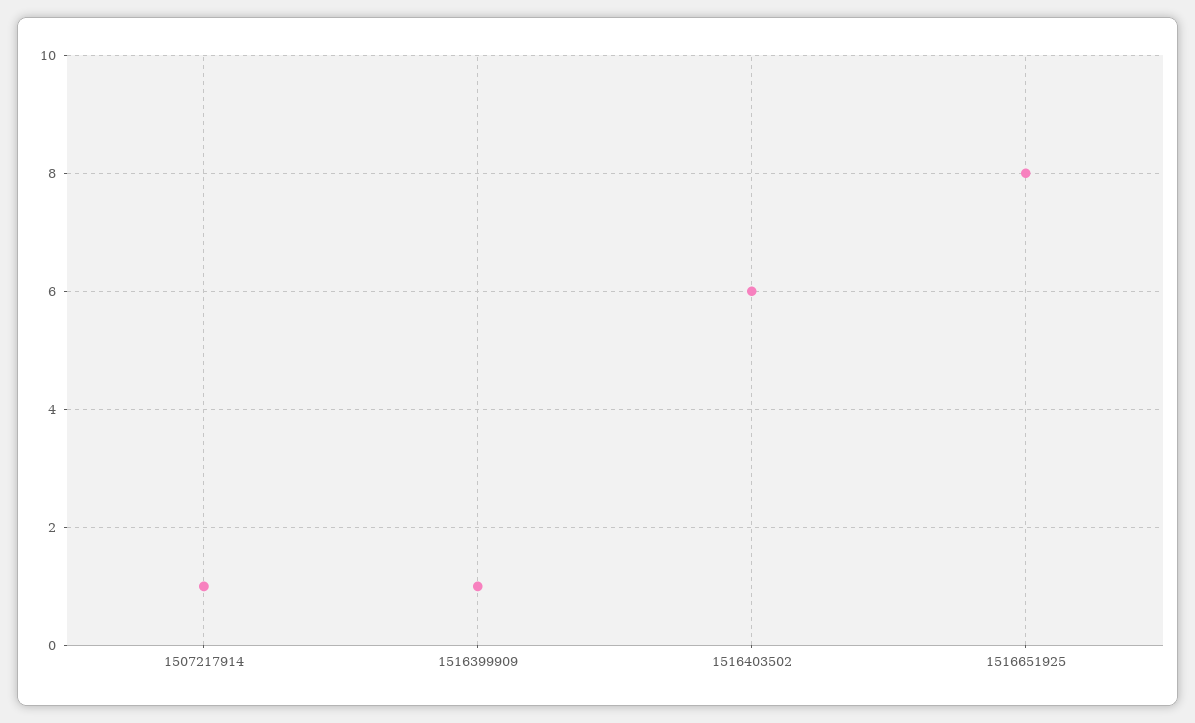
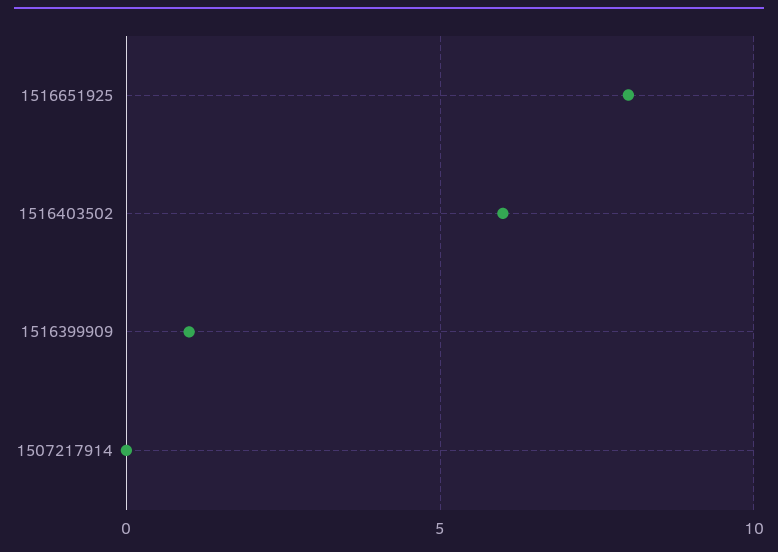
1507217914: 1 -> 0

